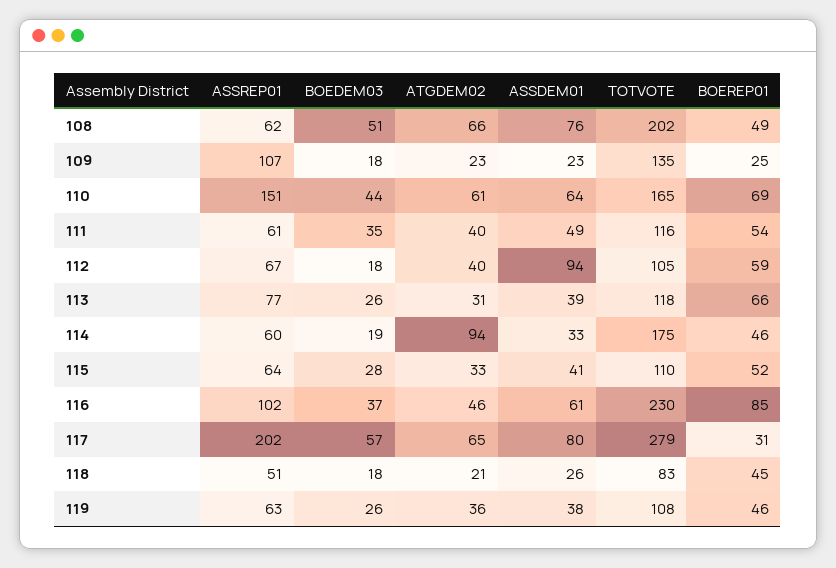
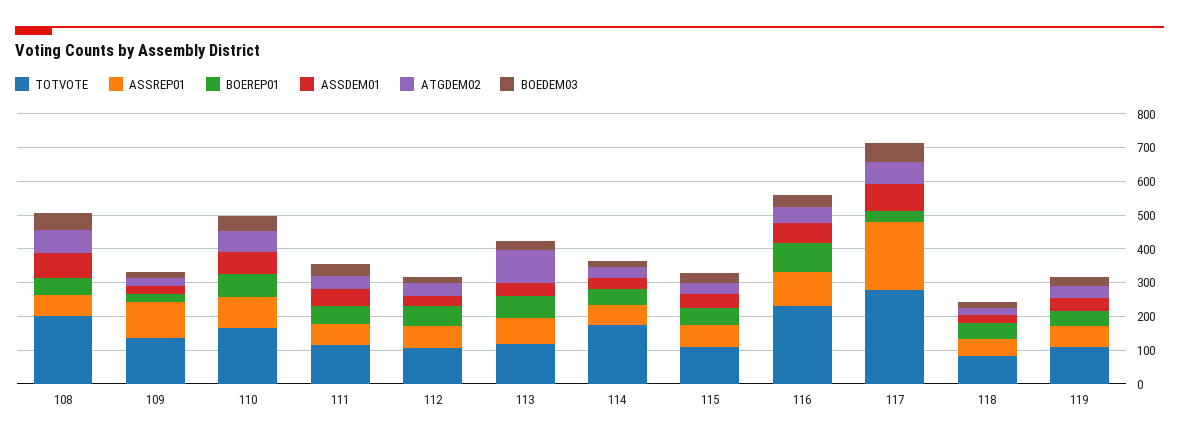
ASSREP01, 110: 151 -> 100
ASSDEM01, 112: 94 -> 25
ATGDEM02, 113: 31 -> 100
ATGDEM02, 114: 94 -> 25

